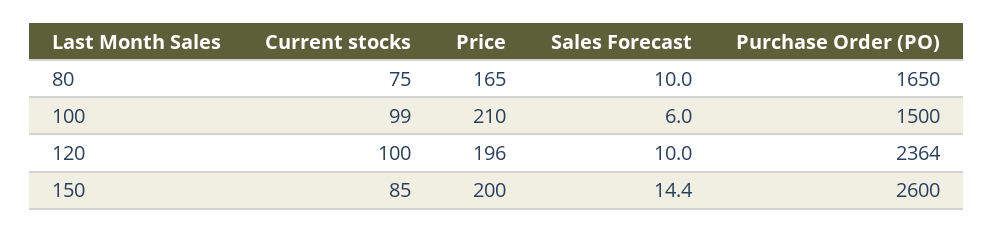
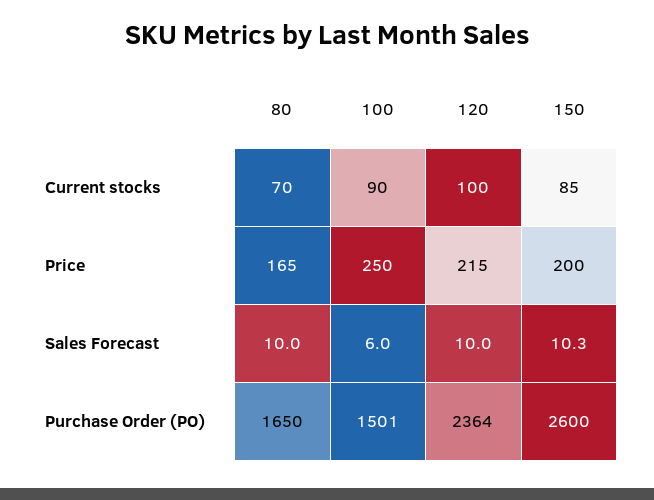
Current stocks, 80: 75 -> 70
Current stocks, 100: 99 -> 90
Price, 100: 210 -> 250
Purchase Order (PO), 100: 1500 -> 1501
Price, 120: 196 -> 215
Sales Forecast, 150: 14.4 -> 10.3

